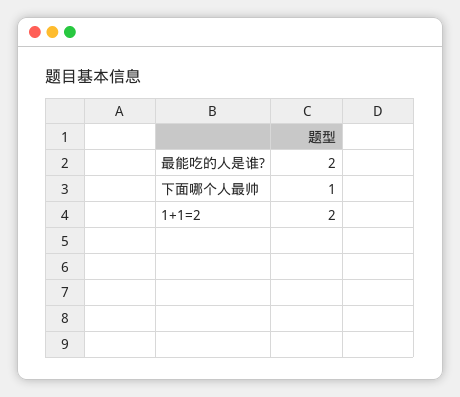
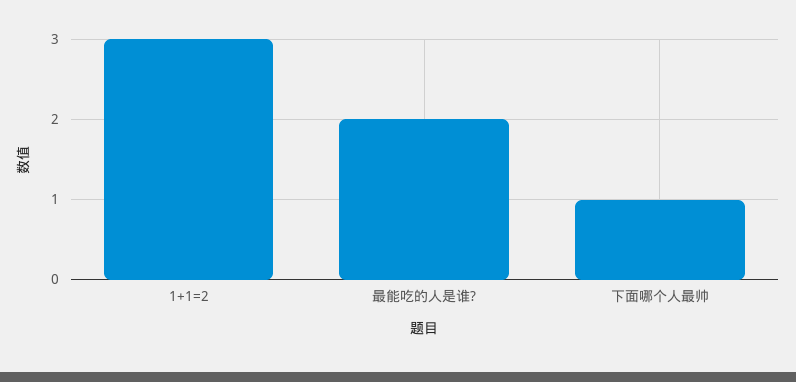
1+1=2: 2 -> 3

